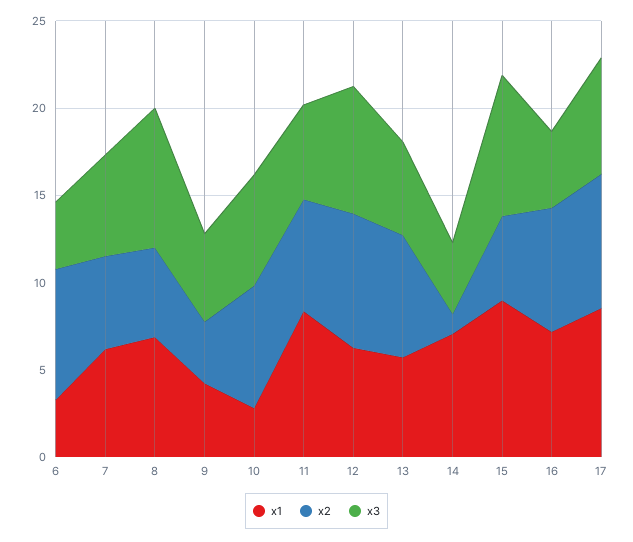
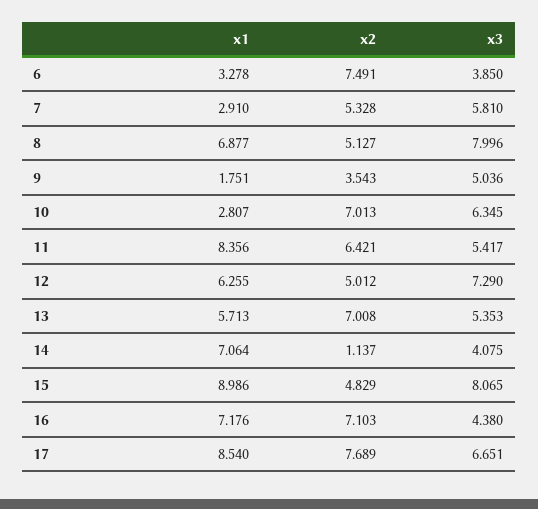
x1, 7: 6 -> 2.91
x1, 9: 4 -> 1.751
x2, 12: 8 -> 5.012

